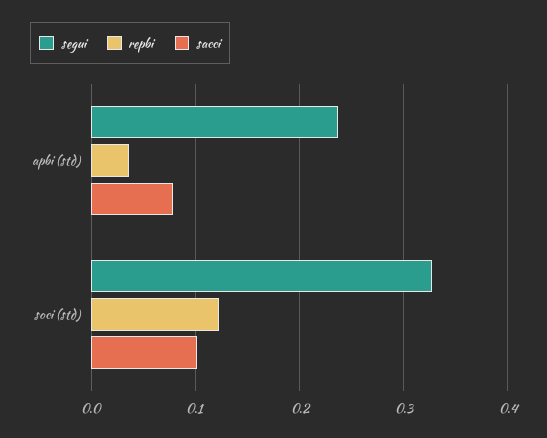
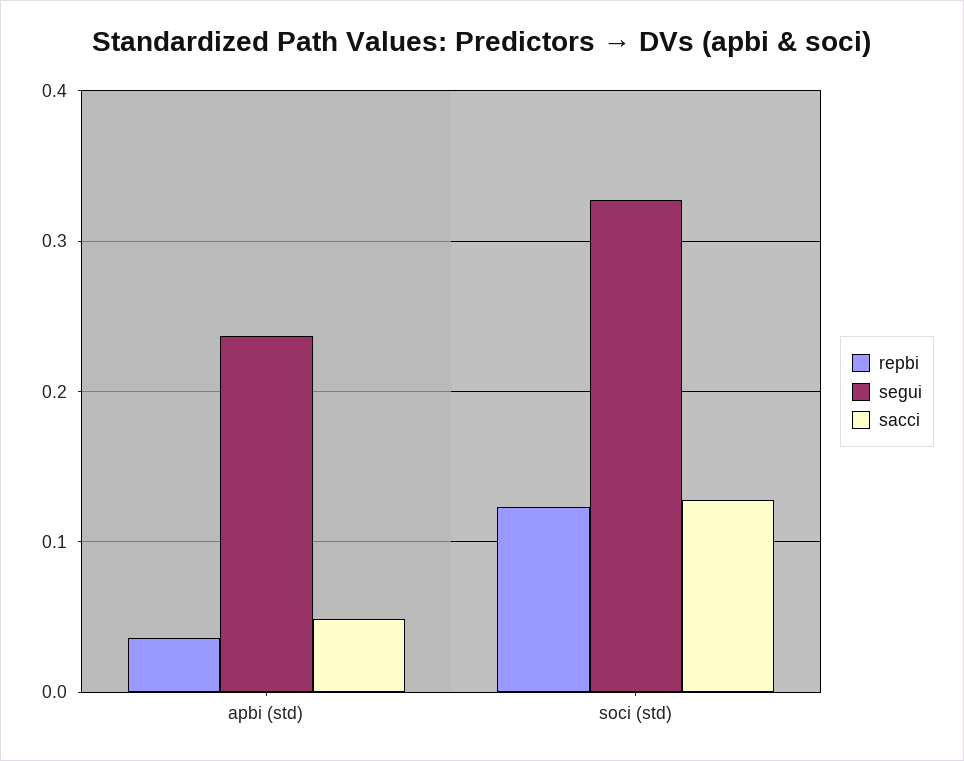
sacci, apbi (std): 0.08 -> 0.05
sacci, soci (std): 0.1 -> 0.13

